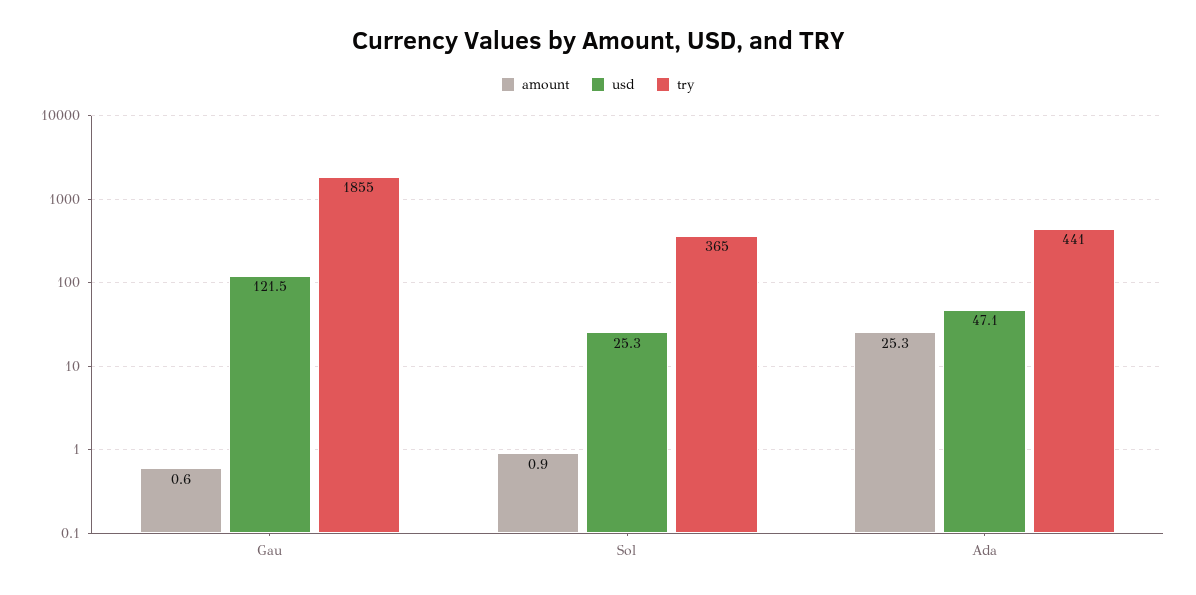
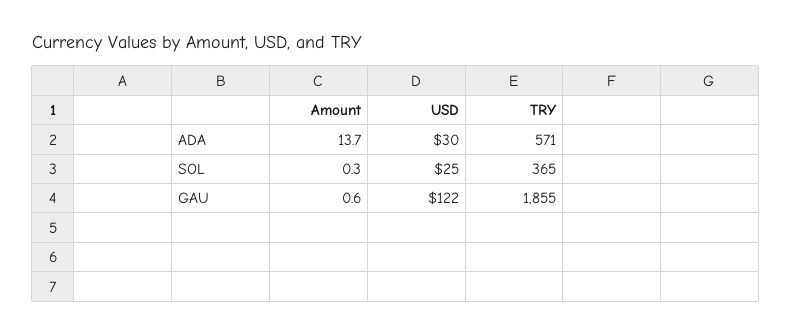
amount, Sol: 0.9 -> 0.3
amount, Ada: 25.3 -> 13.7
usd, Ada: 47.1 -> 30
try, Ada: 441 -> 571

